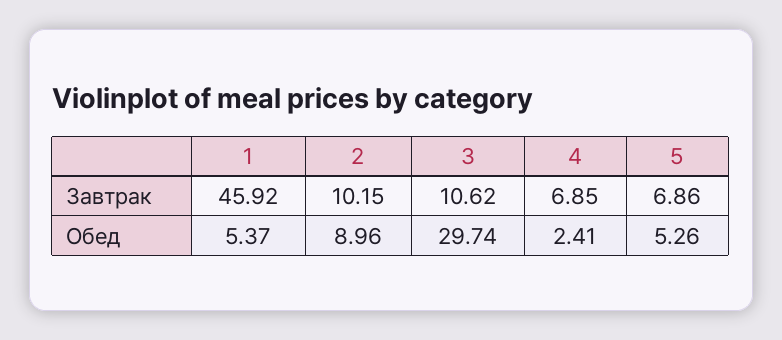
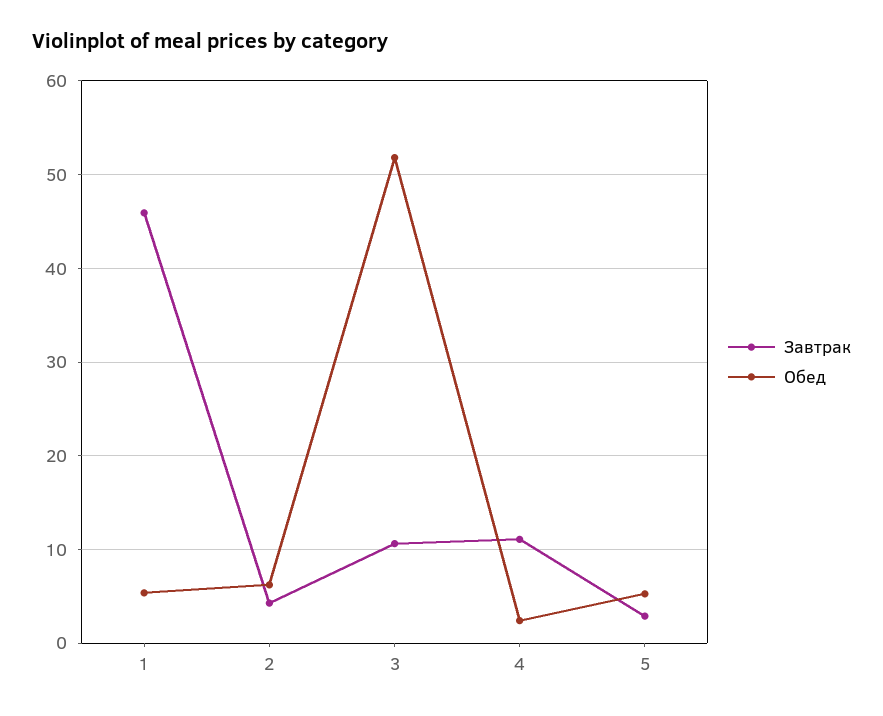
Завтрак, 2: 10.15 -> 4
Завтрак, 4: 6.85 -> 11
Завтрак, 5: 6.86 -> 3
Обед, 2: 8.96 -> 6
Обед, 3: 29.74 -> 52

